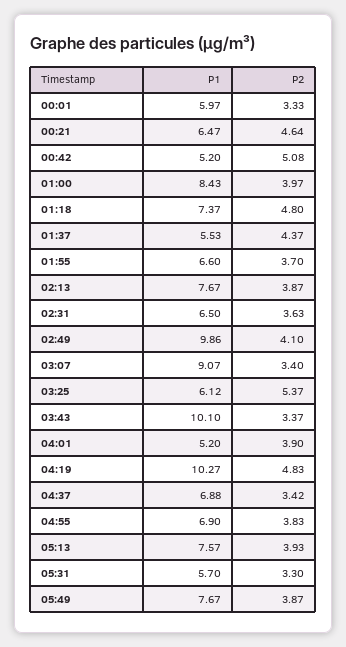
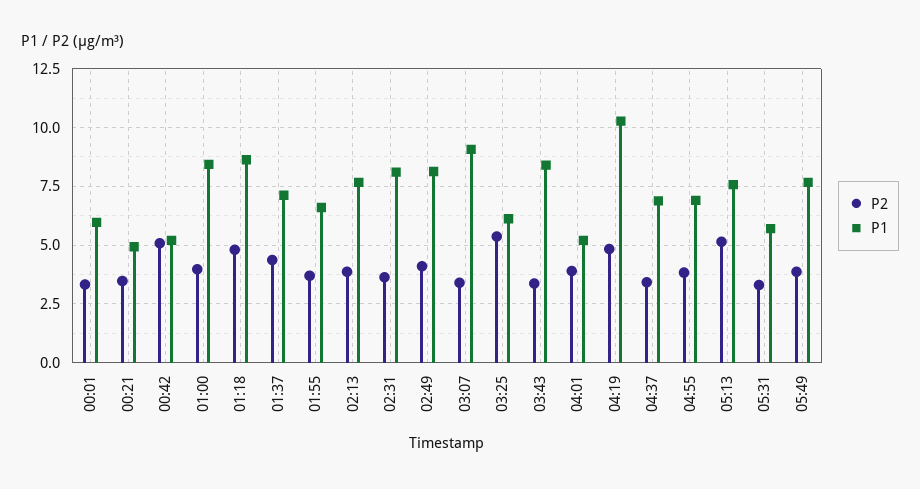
P1, 00:21: 6.47 -> 5
P2, 00:21: 4.64 -> 3.5
P1, 01:18: 7.37 -> 8.5
P1, 01:37: 5.53 -> 7
P1, 02:31: 6.5 -> 8
P1, 02:49: 9.86 -> 8
P1, 03:43: 10.1 -> 8.5
P2, 05:13: 3.93 -> 5

